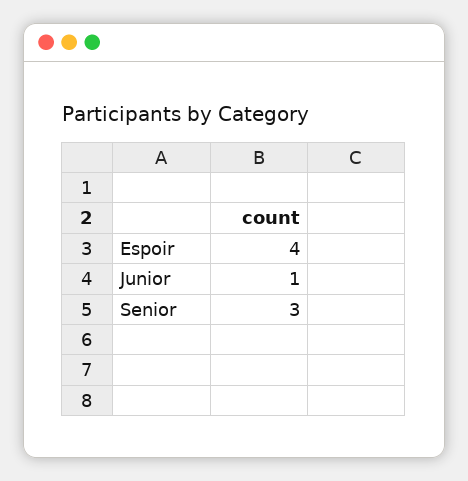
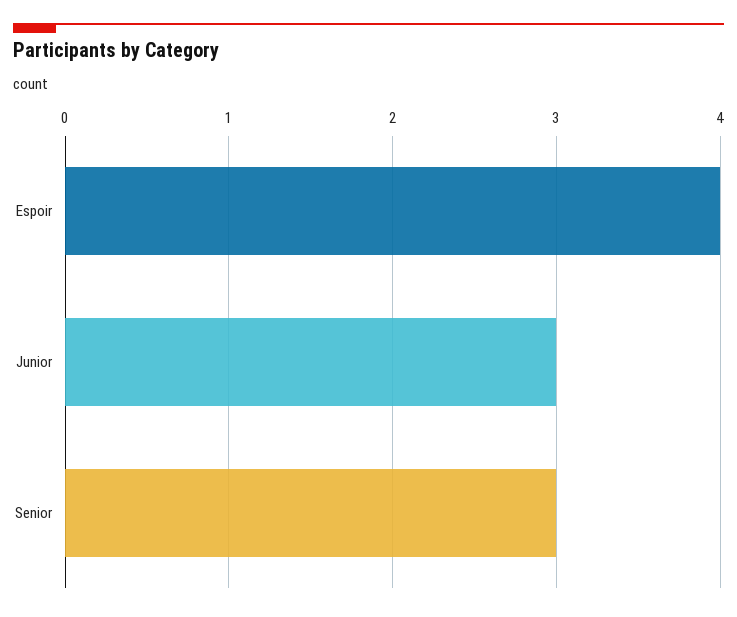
Junior: 1 -> 3

